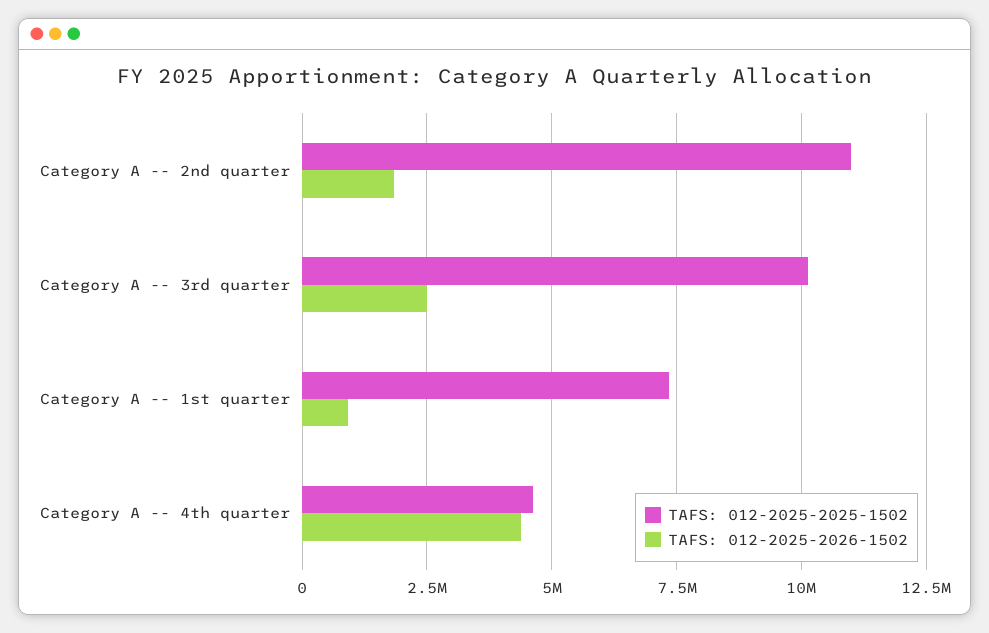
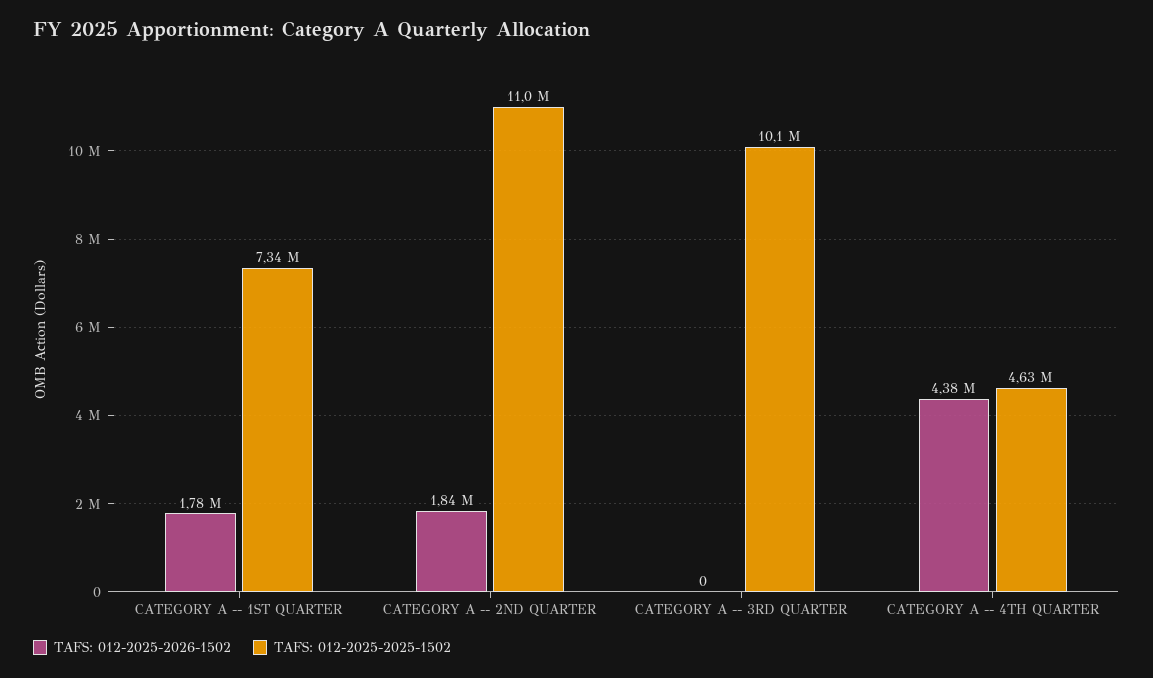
TAFS: 012-2025-2026-1502, Category A -- 3rd quarter: 2500000 -> 0
TAFS: 012-2025-2026-1502, Category A -- 1st quarter: 1000000 -> 1780000

